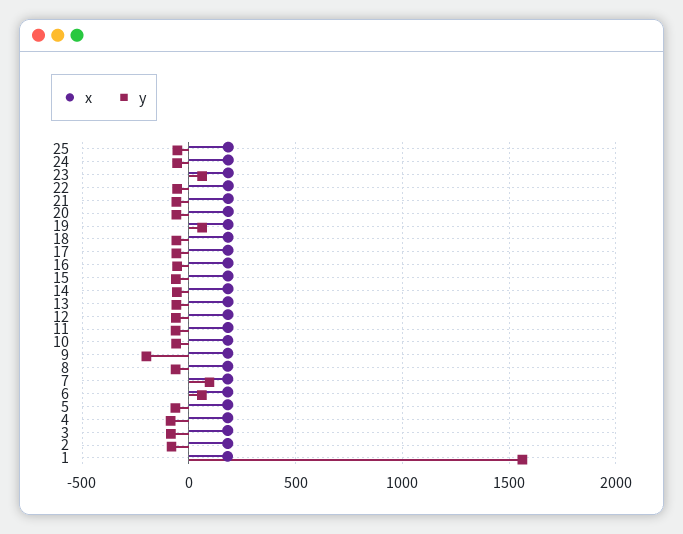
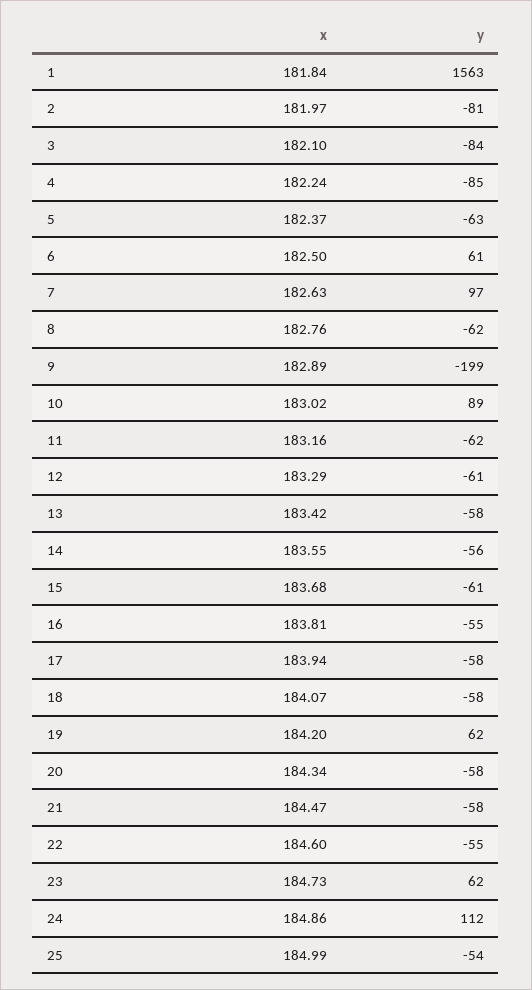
y, 24: -50 -> 112
y, 10: -50 -> 89

